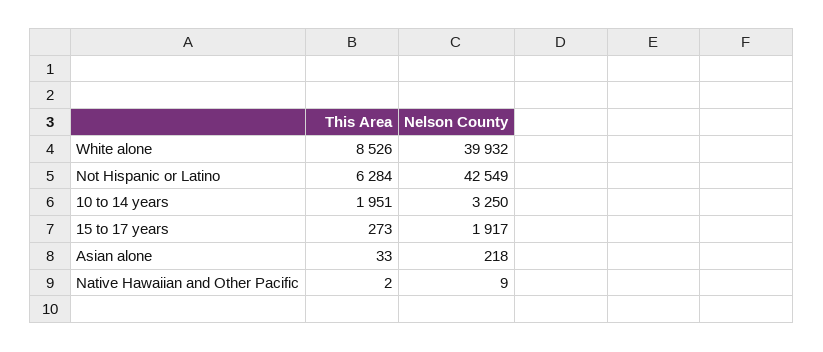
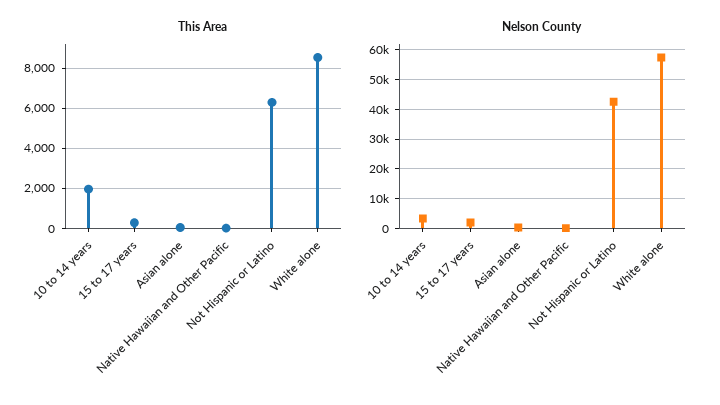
Nelson County, White alone: 39932 -> 57500

